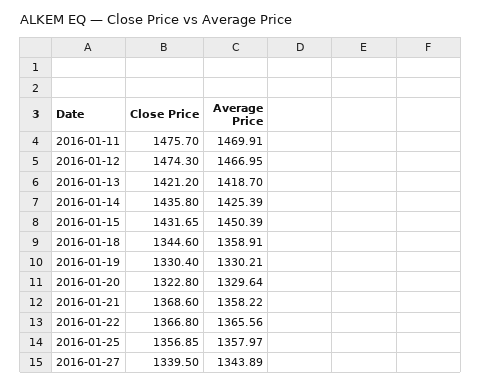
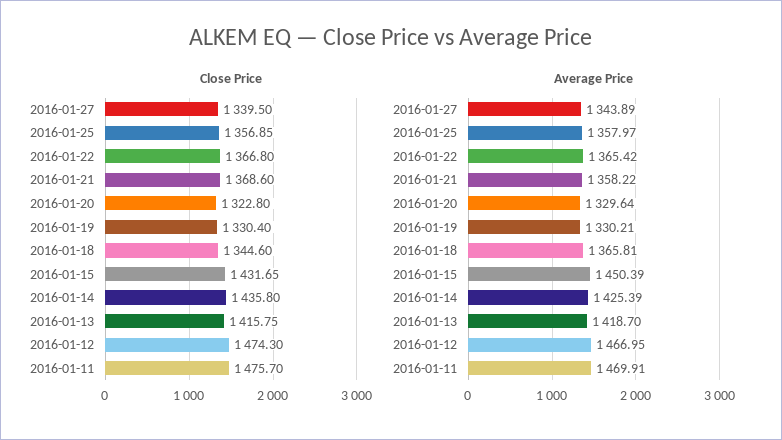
Close Price, 2016-01-13: 1421.2 -> 1415.75
Average Price, 2016-01-18: 1358.91 -> 1365.81
Average Price, 2016-01-22: 1365.56 -> 1365.42

